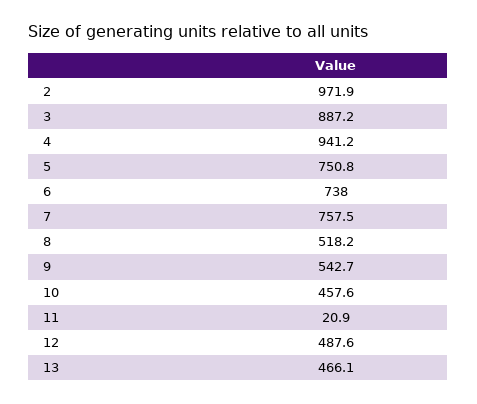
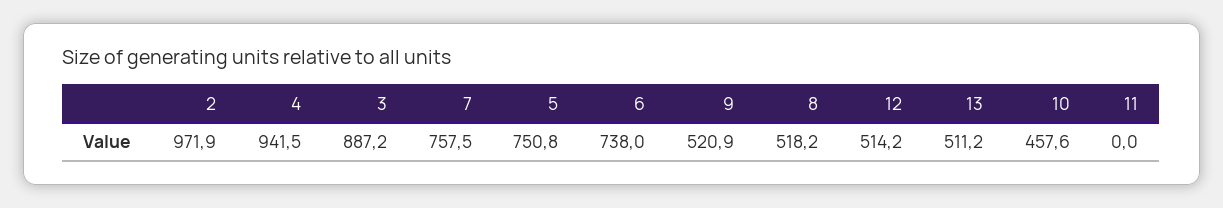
4: 941.2 -> 941.5
9: 542.7 -> 520.9
11: 20.9 -> 0
12: 487.6 -> 514.2
13: 466.1 -> 511.2

